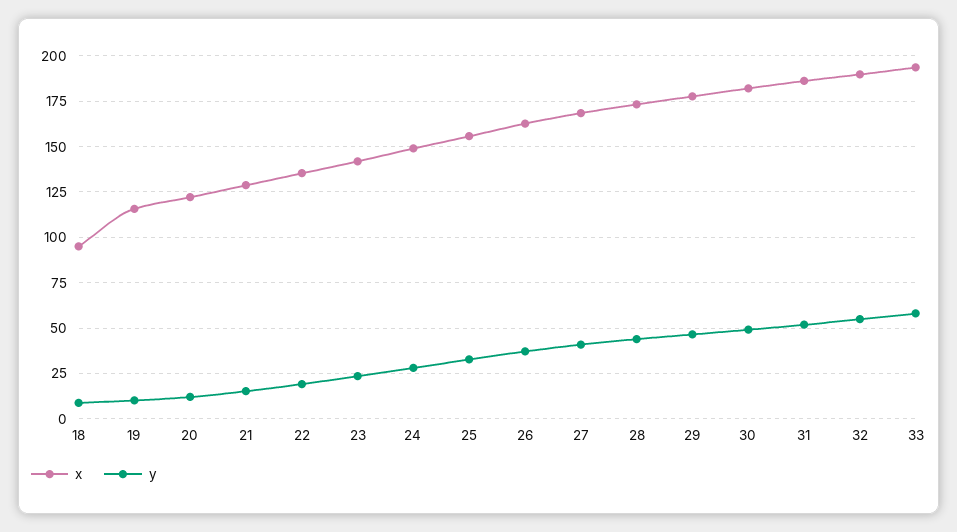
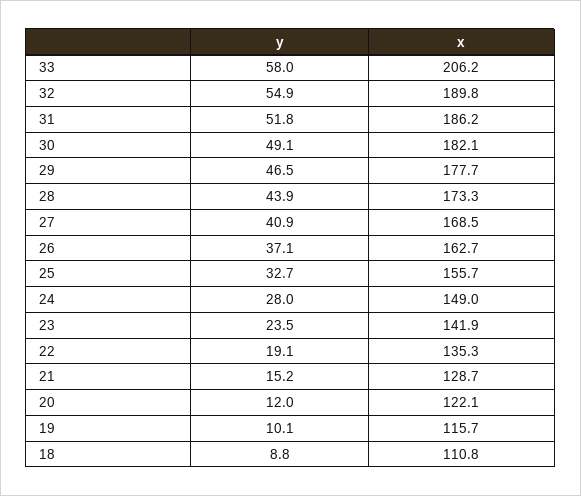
x, 18: 95 -> 110.8
x, 33: 195 -> 206.2

